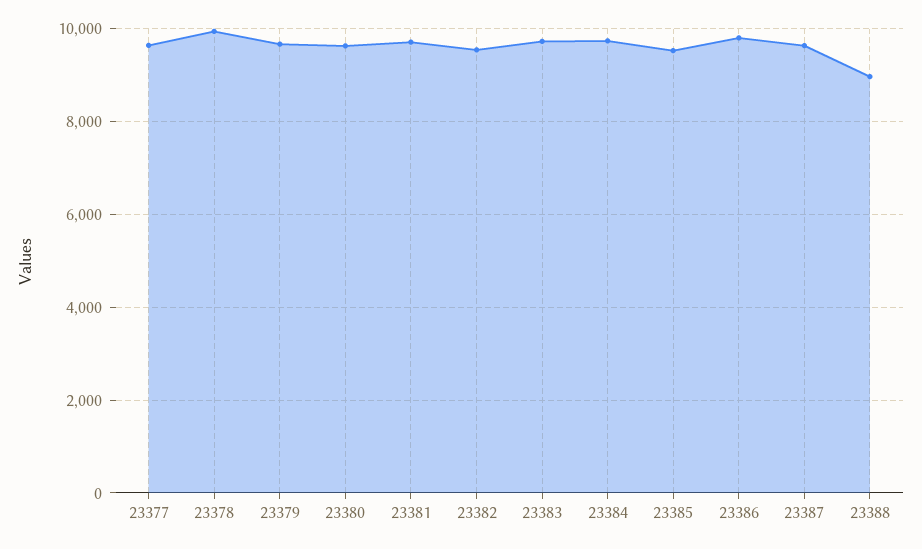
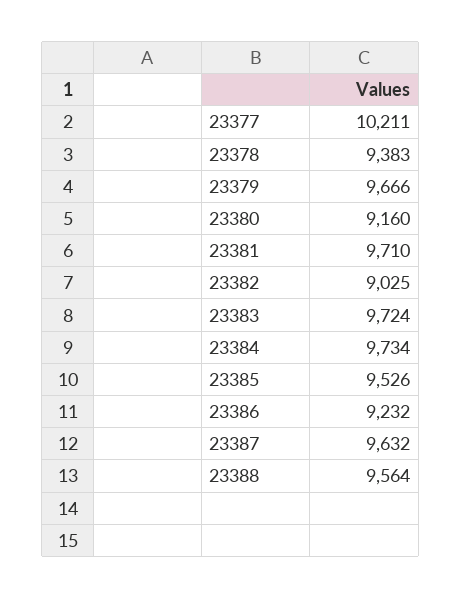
23377: 9600 -> 10211
23378: 10000 -> 9383
23380: 9600 -> 9160
23382: 9600 -> 9025
23386: 9800 -> 9232
23388: 9000 -> 9564

